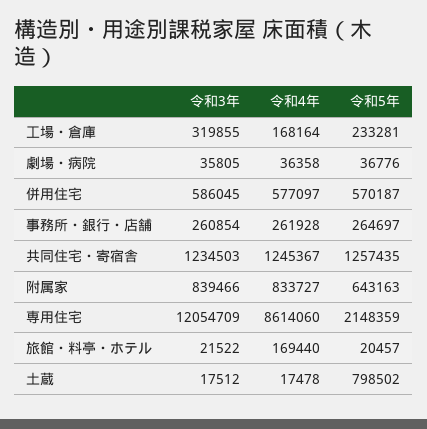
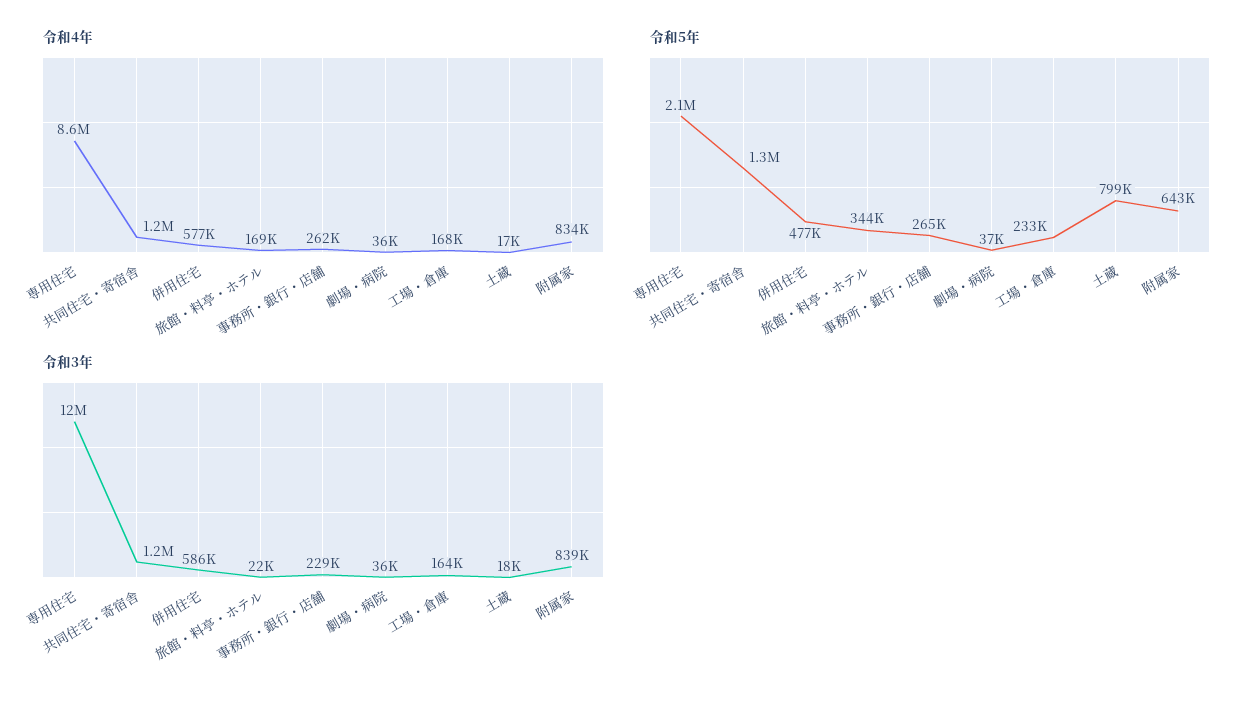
令和3年, 工場・倉庫: 319855 -> 164000
令和5年, 併用住宅: 570187 -> 477000
令和3年, 事務所・銀行・店舗: 260854 -> 229000
令和5年, 旅館・料亭・ホテル: 20457 -> 344000

